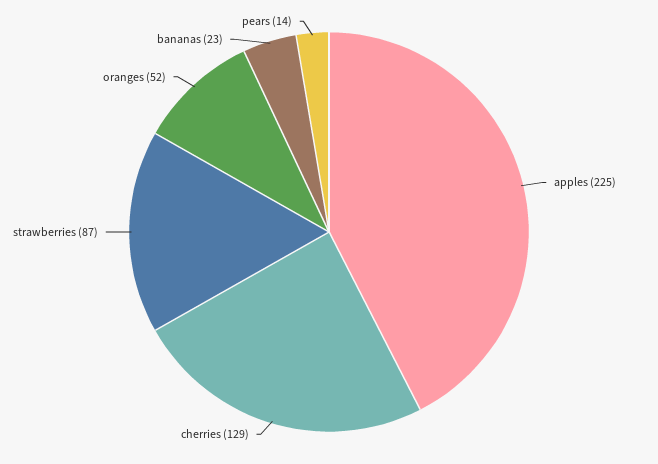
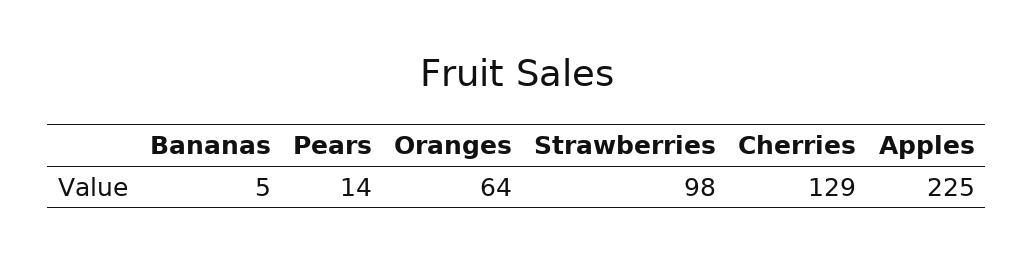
strawberries: 87 -> 98
oranges: 52 -> 64
bananas: 23 -> 5

